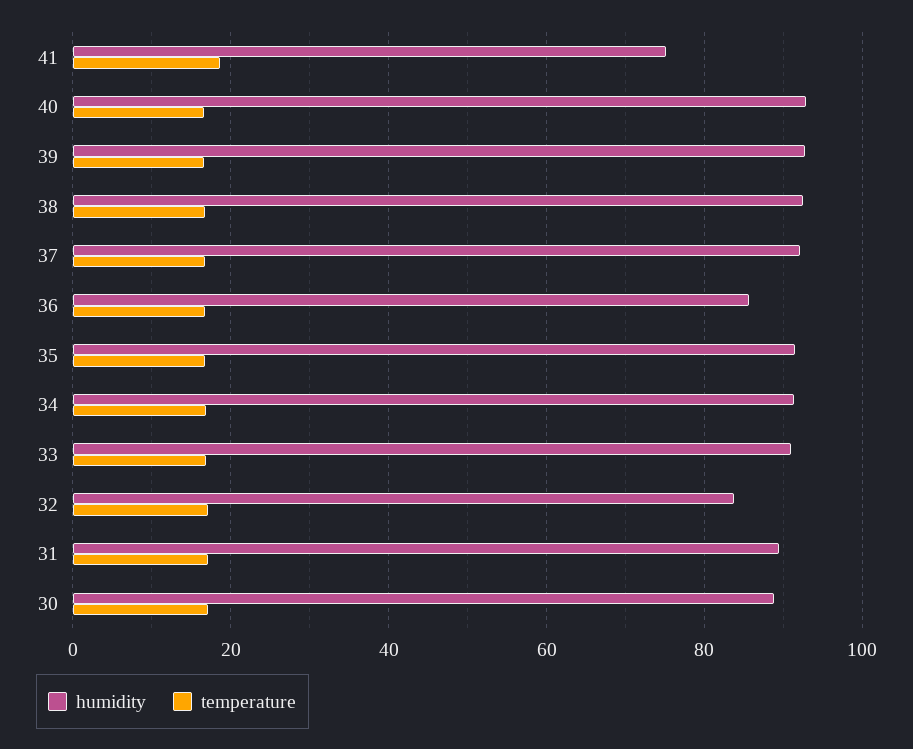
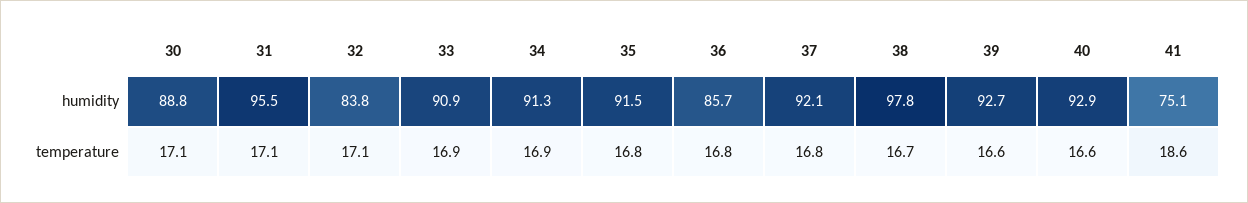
humidity, 38: 92 -> 97.8
humidity, 31: 90 -> 95.5

